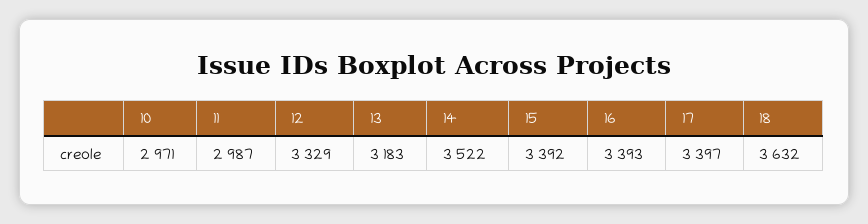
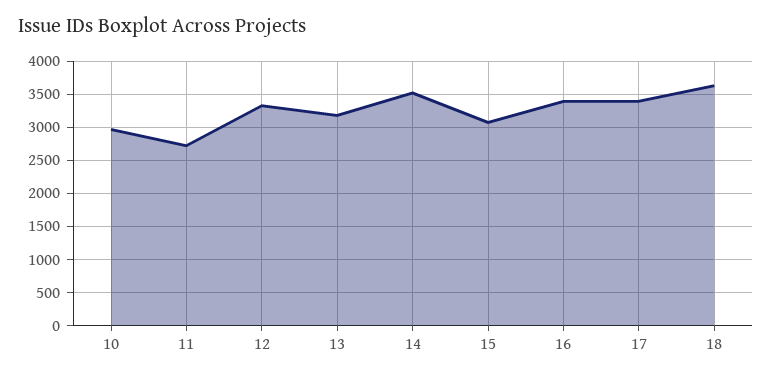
11: 2987 -> 2700
15: 3392 -> 3100

